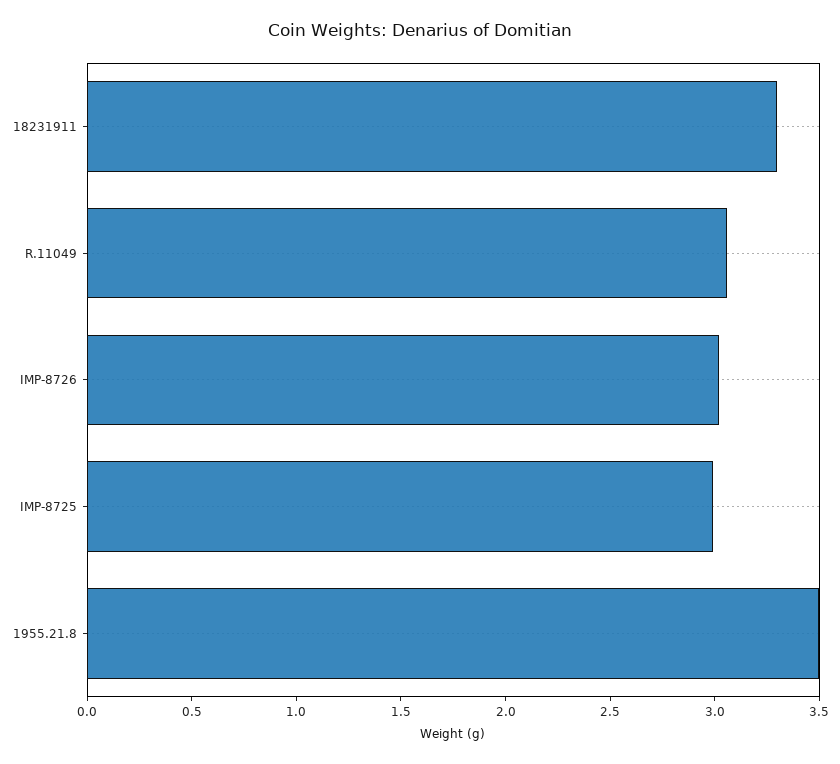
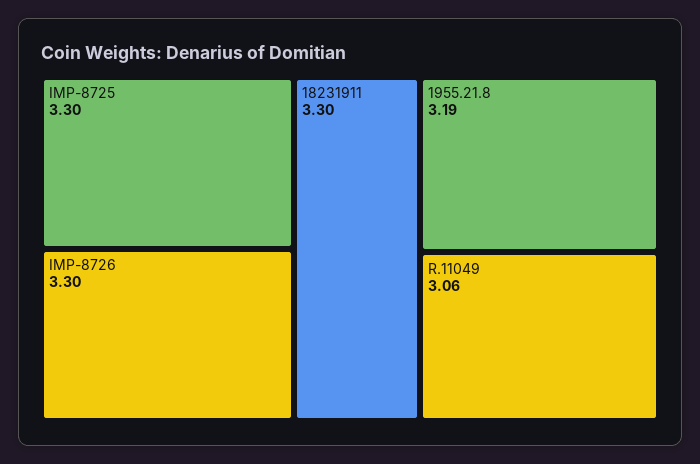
IMP-8726: 3 -> 3.3
IMP-8725: 3 -> 3.3
1955.21.8: 3.5 -> 3.19

